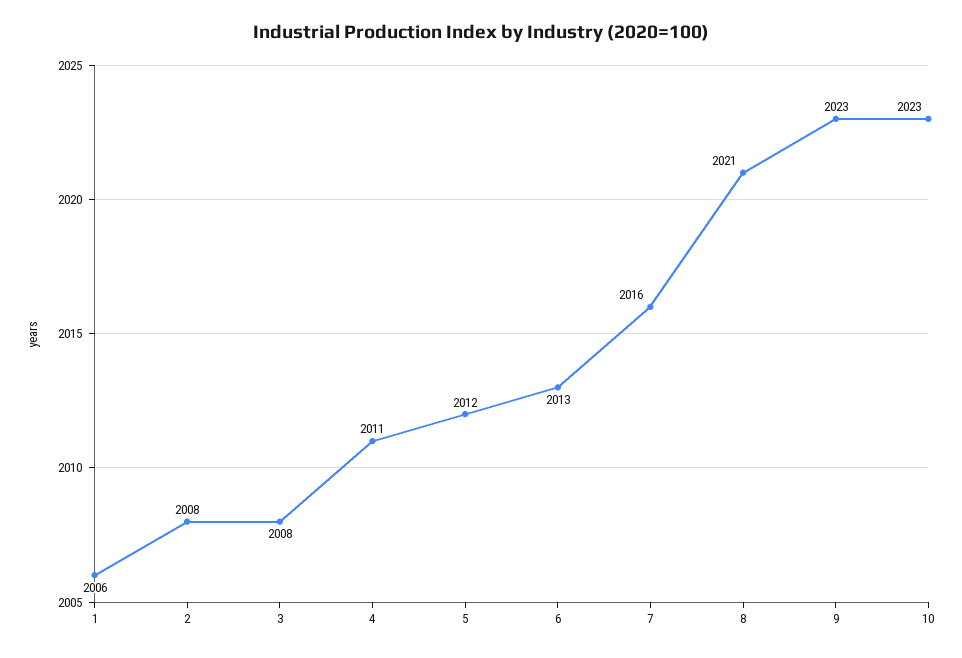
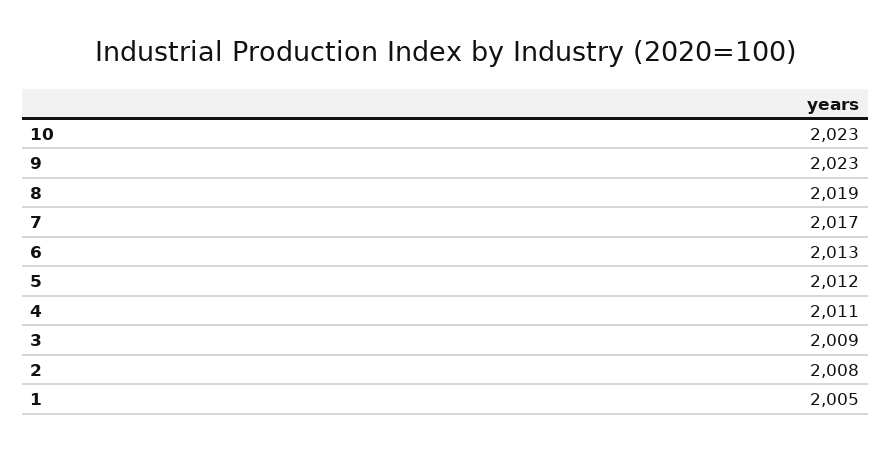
1: 2006 -> 2005
3: 2008 -> 2009
7: 2016 -> 2017
8: 2021 -> 2019

